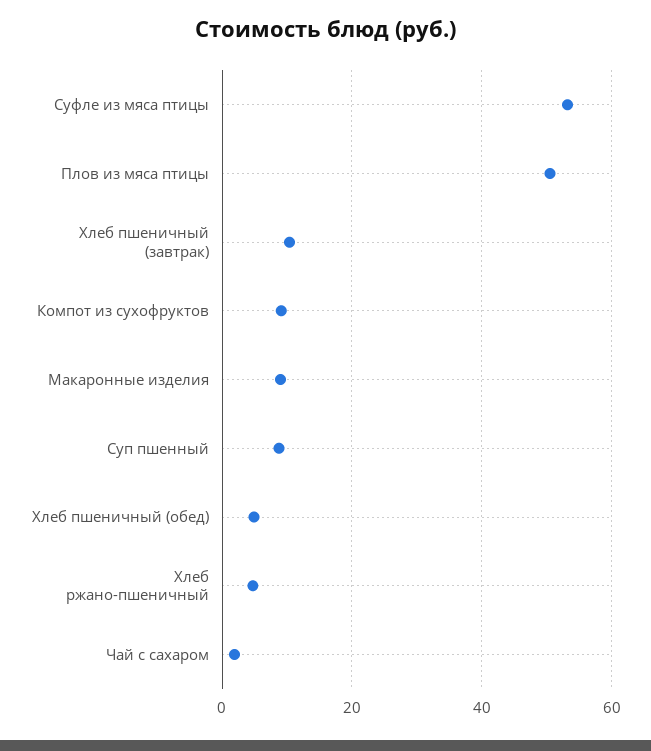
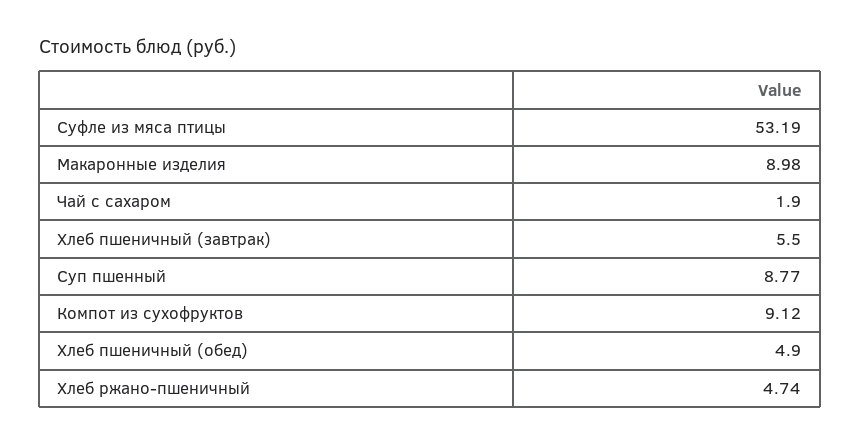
Плов из мяса птицы: 50 -> none
Хлеб пшеничный (завтрак): 10 -> 5.5

